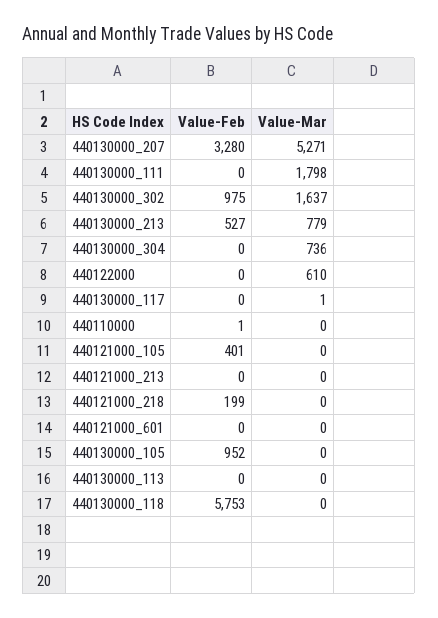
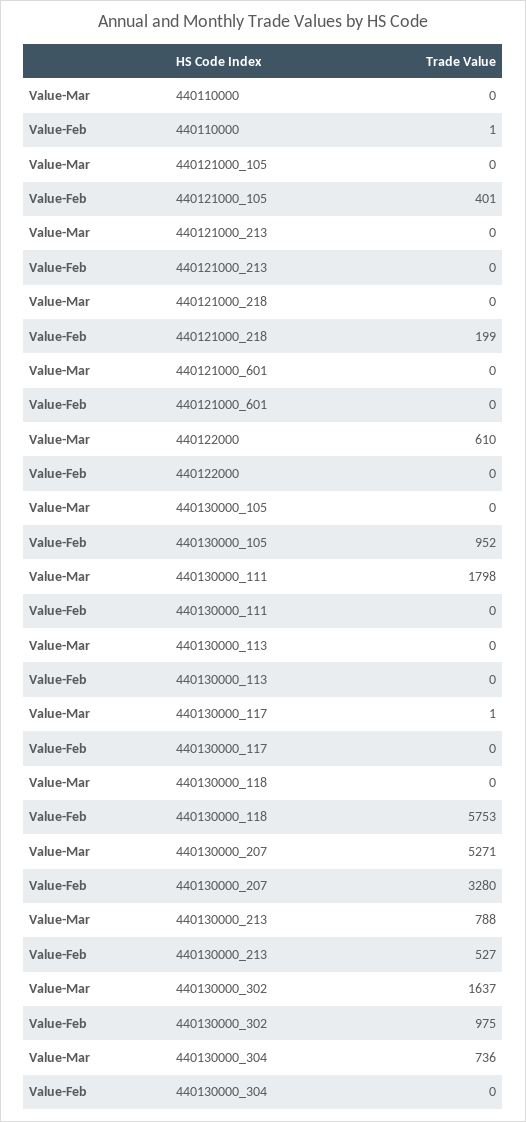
Value-Mar, 440130000_213: 779 -> 788

